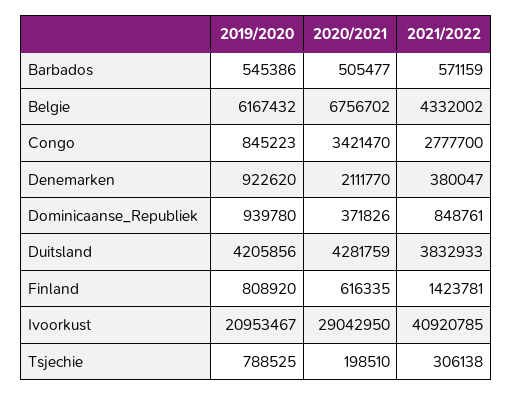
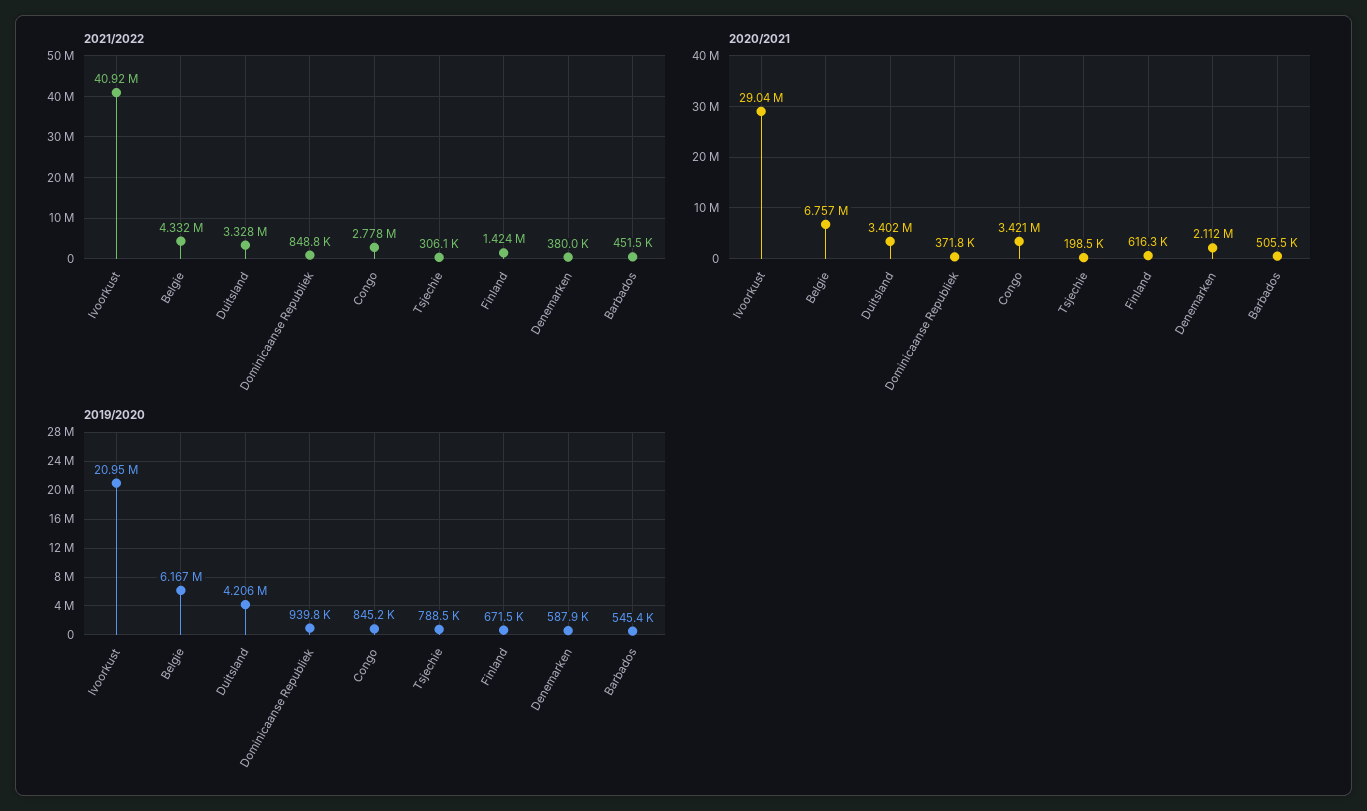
2021/2022, Barbados: 571159 -> 451500
2019/2020, Denemarken: 922620 -> 587900
2020/2021, Duitsland: 4281759 -> 3402000
2021/2022, Duitsland: 3832933 -> 3328000
2019/2020, Finland: 808920 -> 671500

